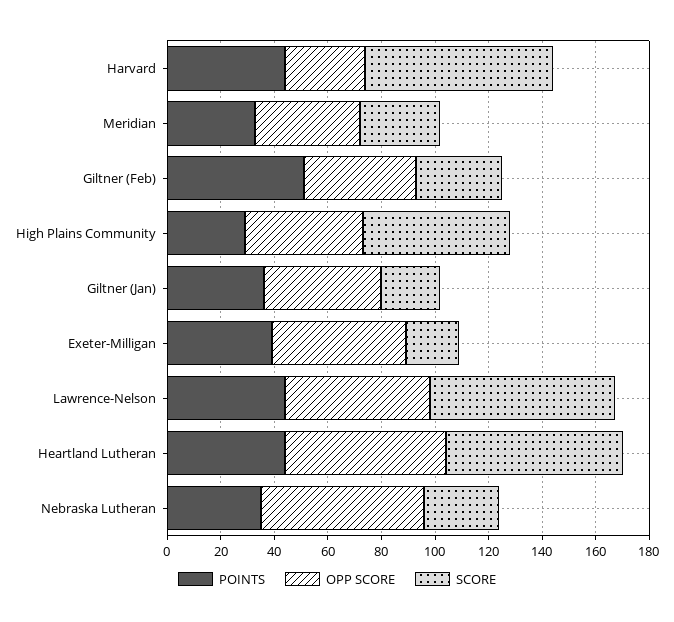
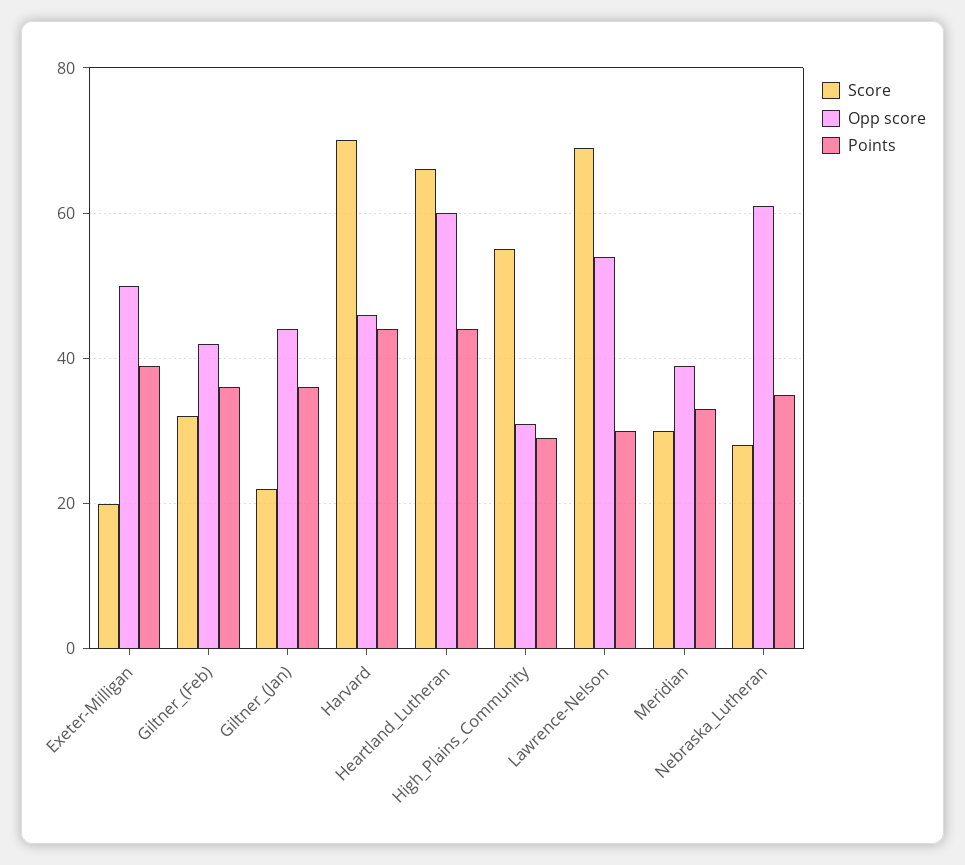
OPP SCORE, Harvard: 30 -> 45
POINTS, Giltner (Feb): 50 -> 35
OPP SCORE, High Plains Community: 45 -> 30
POINTS, Lawrence-Nelson: 45 -> 30

